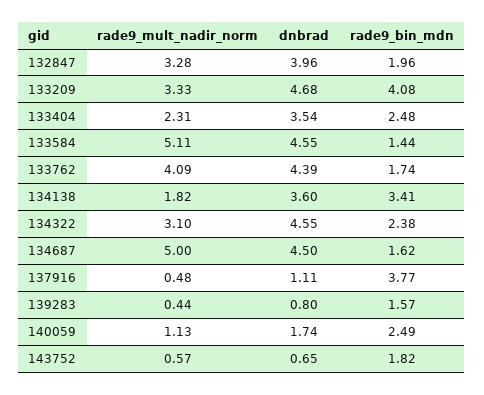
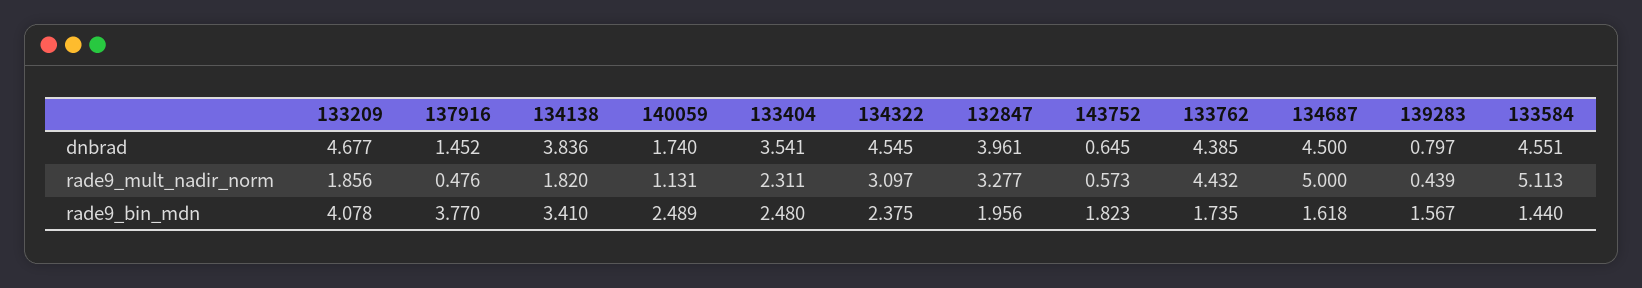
rade9_mult_nadir_norm, 133209: 3.33 -> 1.856
rade9_mult_nadir_norm, 133762: 4.09 -> 4.432
dnbrad, 134138: 3.6 -> 3.836
dnbrad, 137916: 1.11 -> 1.452

